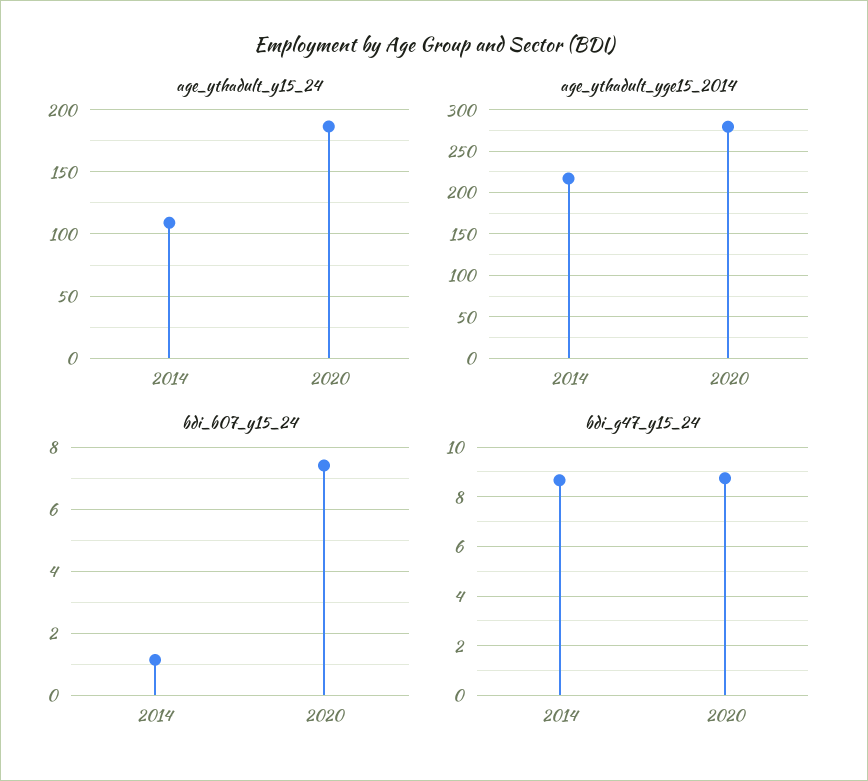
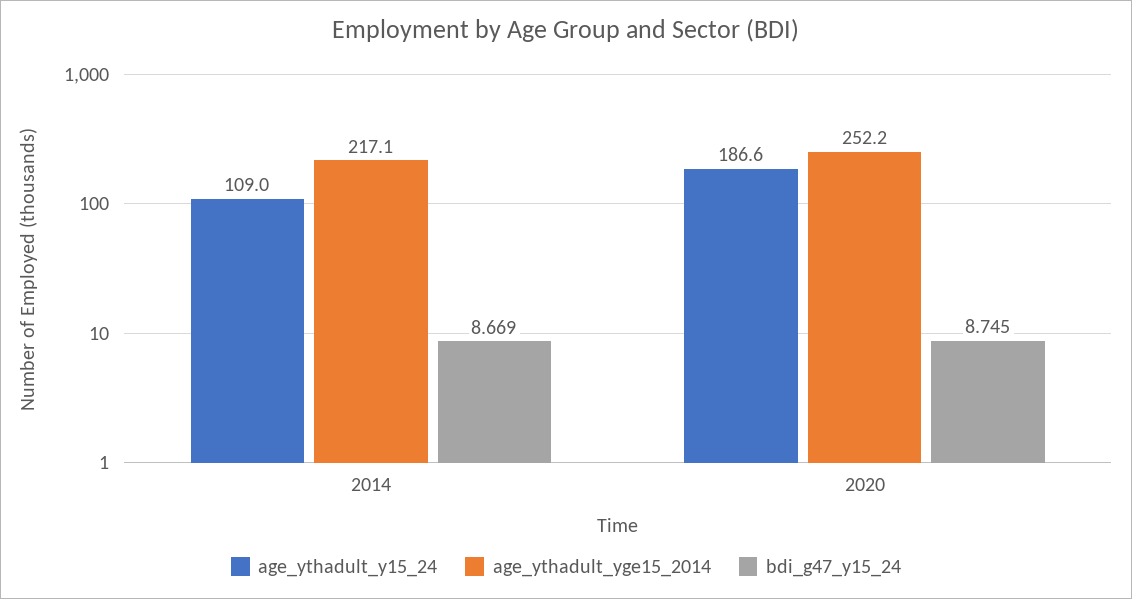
age_ythadult_yge15_2014, 2020: 280 -> 252.2
bdi_b07_y15_24, 2014: 1.2 -> none
bdi_b07_y15_24, 2020: 7.4 -> none

